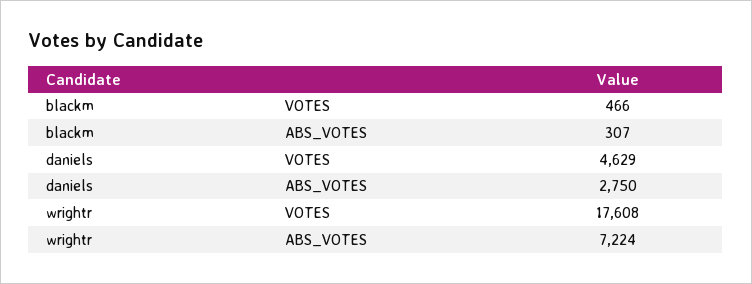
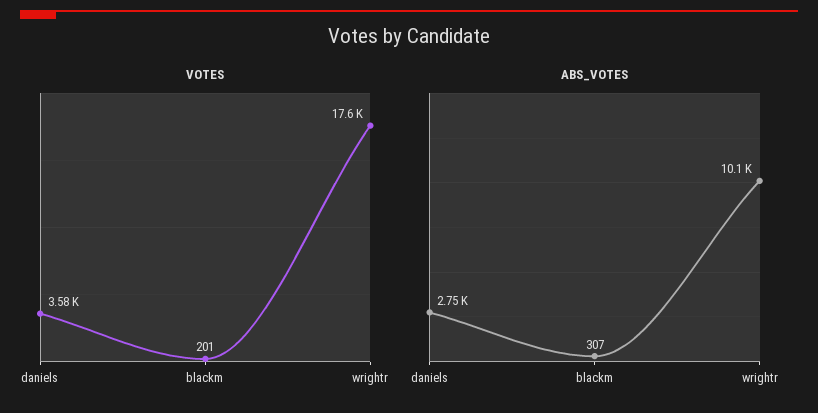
VOTES, blackm: 466 -> 201
VOTES, daniels: 4629 -> 3580
ABS_VOTES, wrightr: 7224 -> 10100

